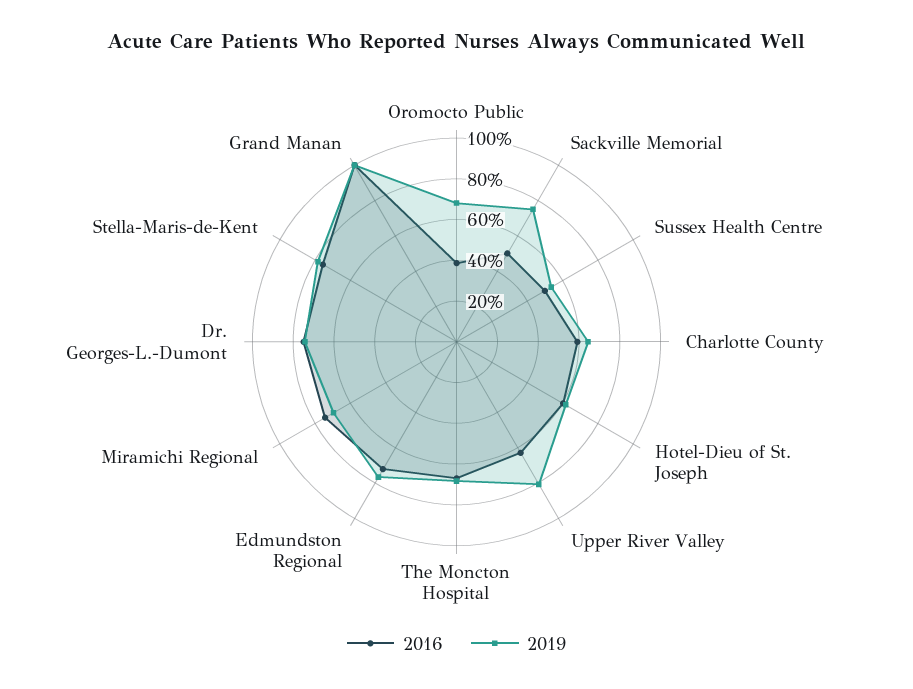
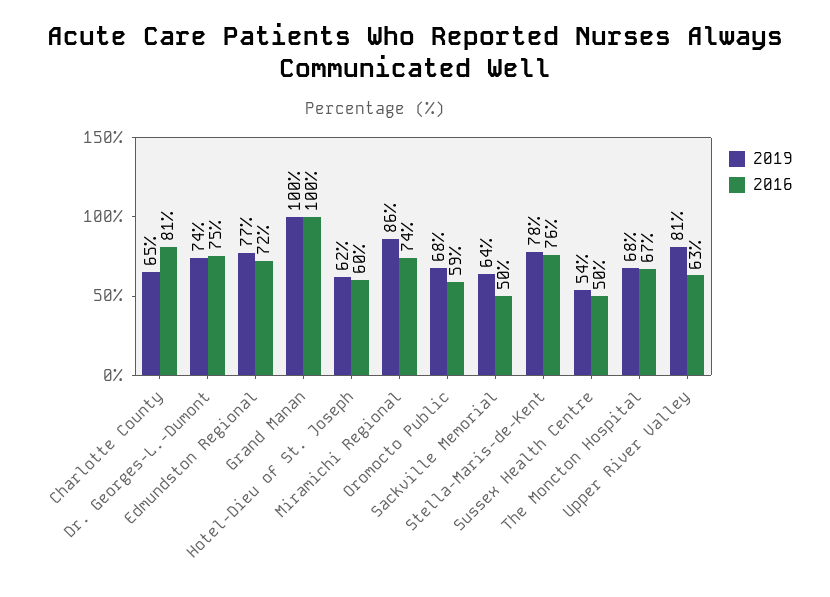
2016, Oromocto Public: 40 -> 59
2019, Sackville Memorial: 75 -> 64
2016, Charlotte County: 60 -> 81
2019, Miramichi Regional: 70 -> 86

